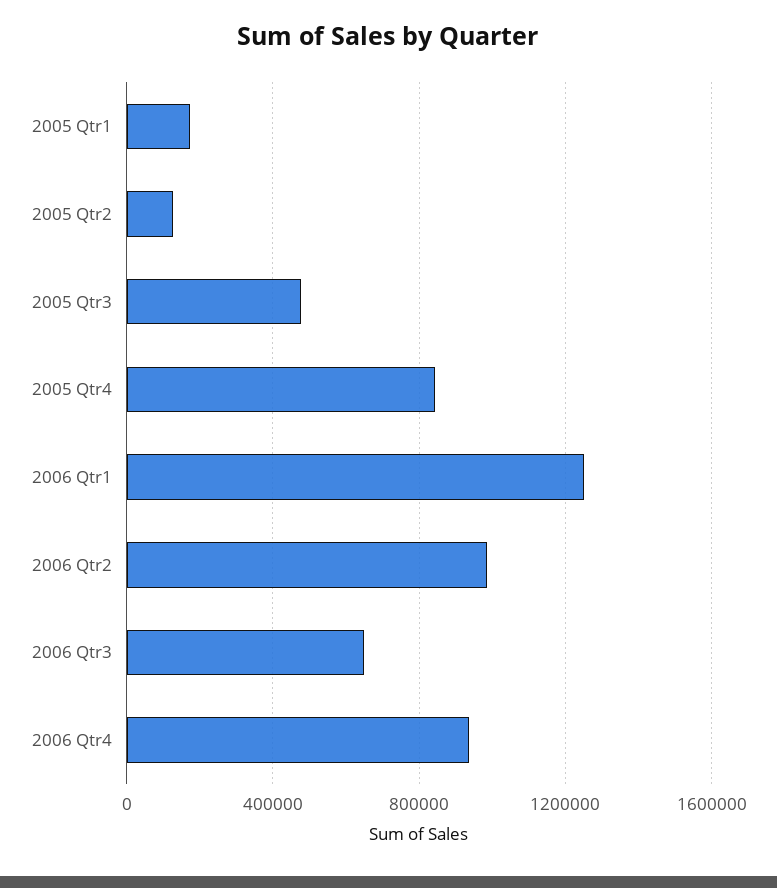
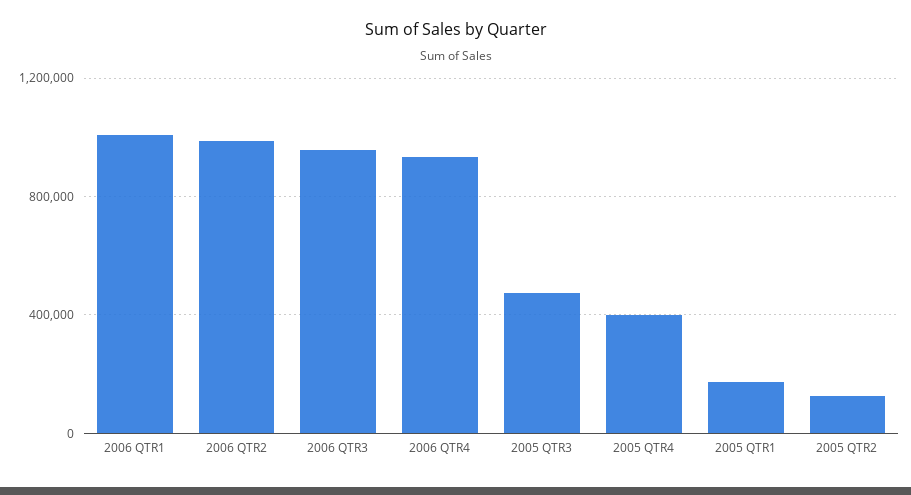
2005 Qtr4: 850000 -> 400000
2006 Qtr1: 1250000 -> 1000000
2006 Qtr3: 650000 -> 950000

